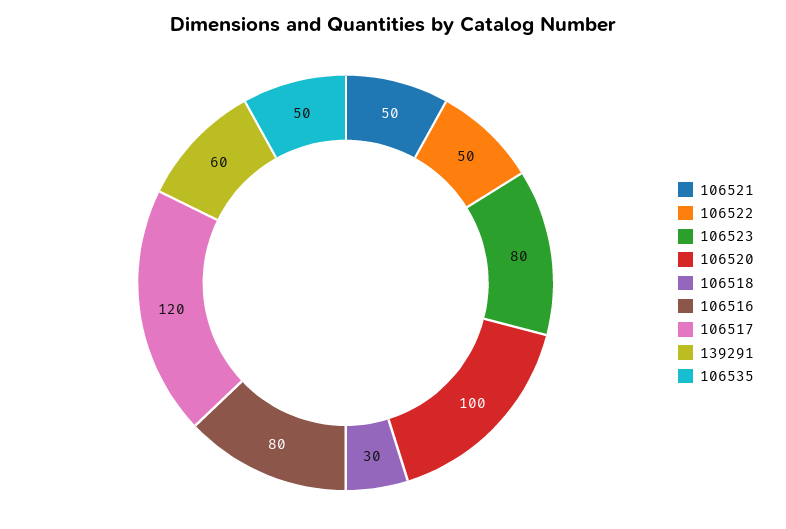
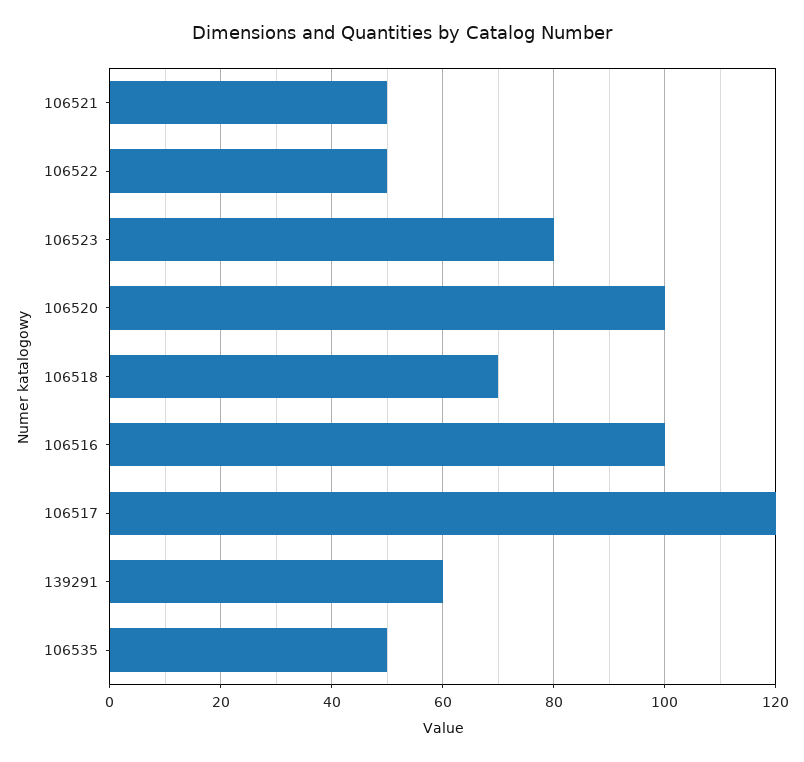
106518: 30 -> 70
106516: 80 -> 100

